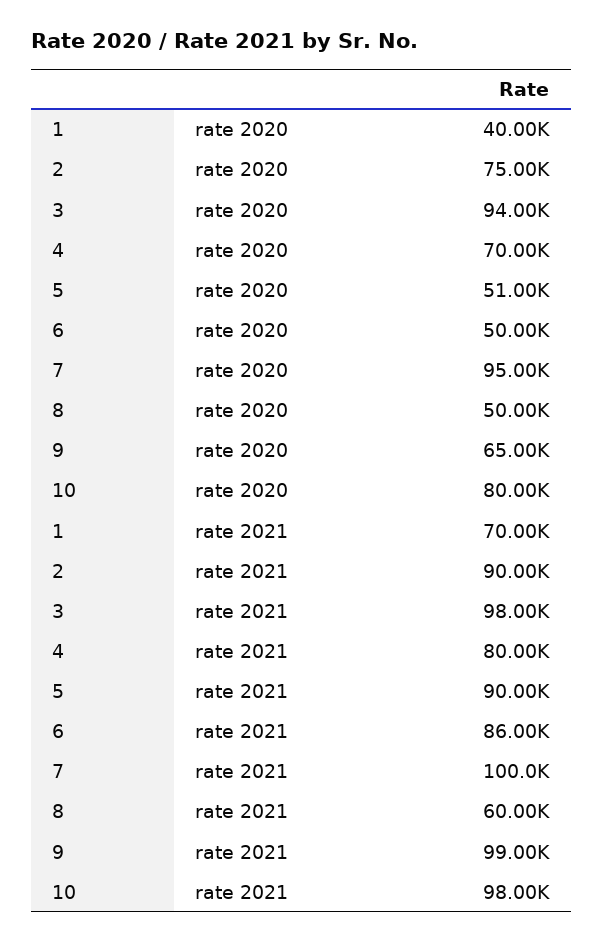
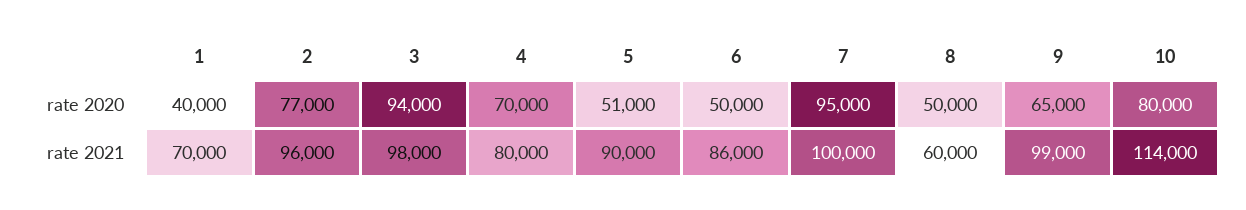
2, rate 2020: 75000 -> 77000
2, rate 2021: 90000 -> 96000
10, rate 2021: 98000 -> 114000

